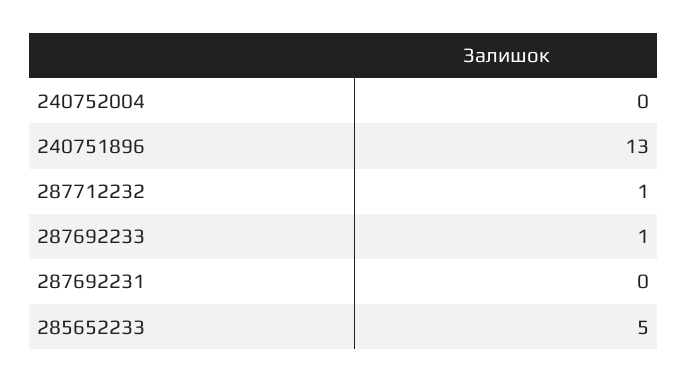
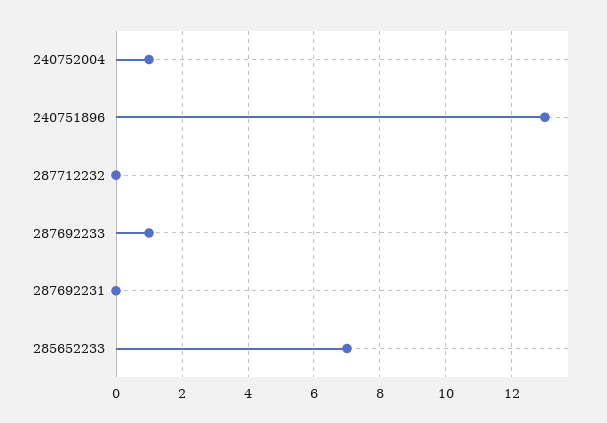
240752004: 0 -> 1
287712232: 1 -> 0
285652233: 5 -> 7

